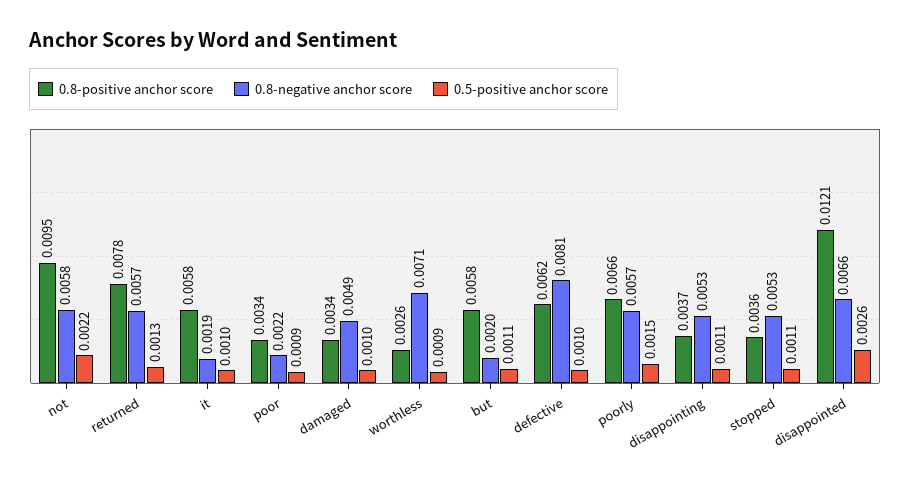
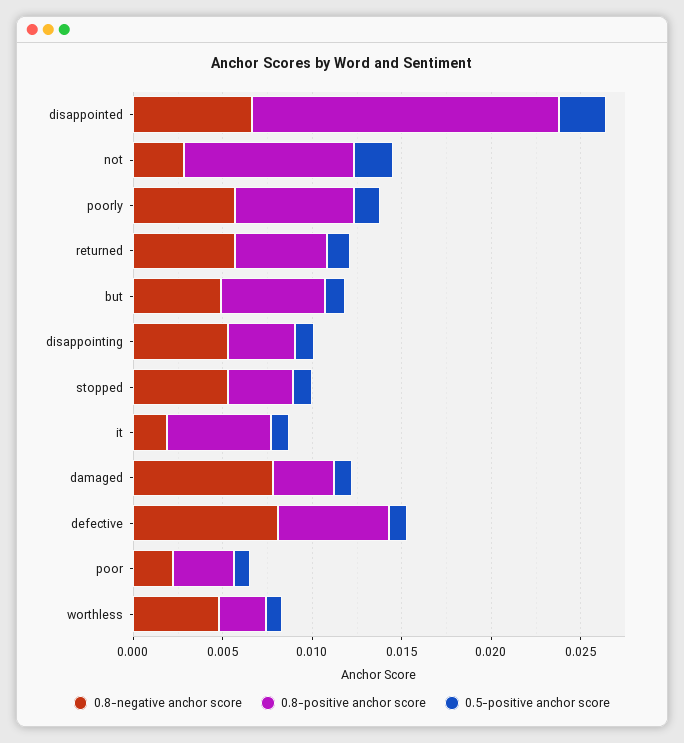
0.8-negative anchor score, not: 0.0058 -> 0.003
0.8-positive anchor score, returned: 0.0078 -> 0.005
0.8-negative anchor score, damaged: 0.0049 -> 0.008
0.8-negative anchor score, worthless: 0.0071 -> 0.005
0.8-negative anchor score, but: 0.002 -> 0.005
0.8-positive anchor score, disappointed: 0.0121 -> 0.017

